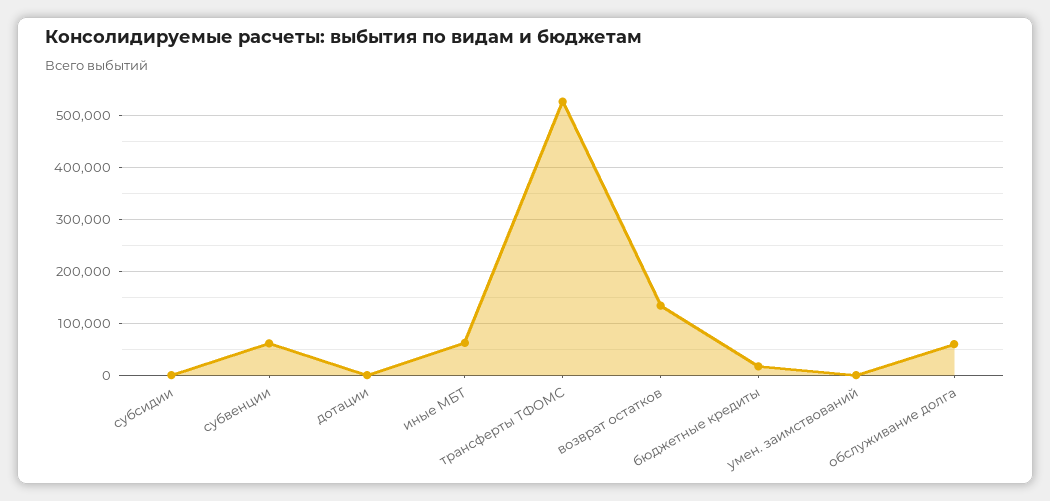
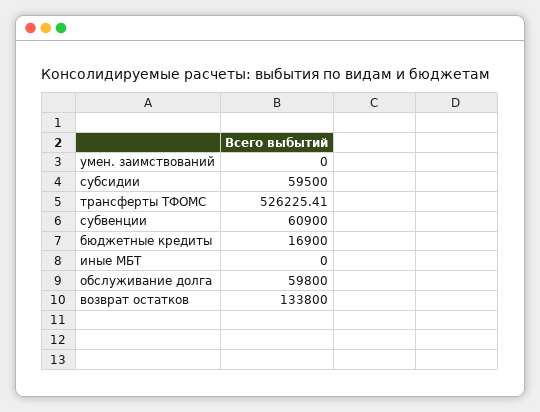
субсидии: 0 -> 59500
дотации: 0 -> none
иные МБТ: 60000 -> 0

